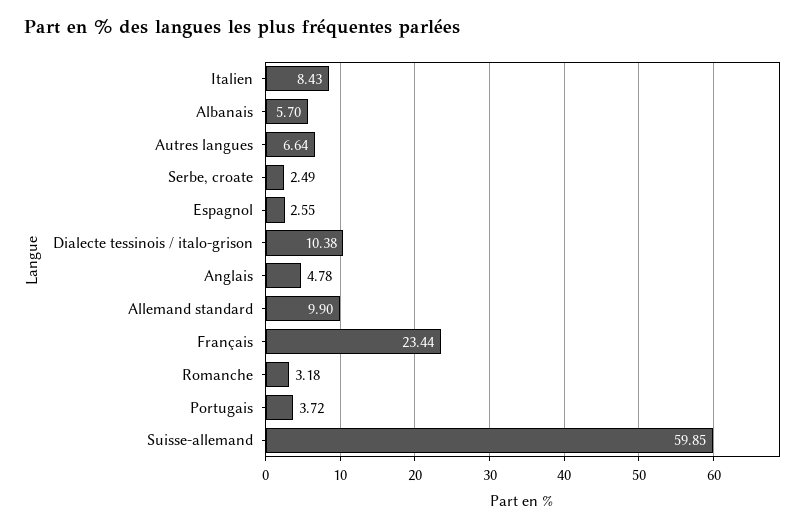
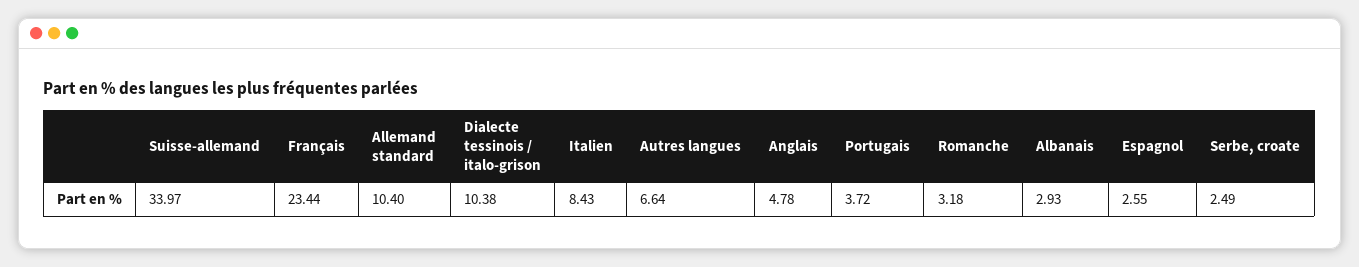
Albanais: 5.7 -> 2.93
Allemand standard: 9.9 -> 10.4
Suisse-allemand: 59.85 -> 33.97

